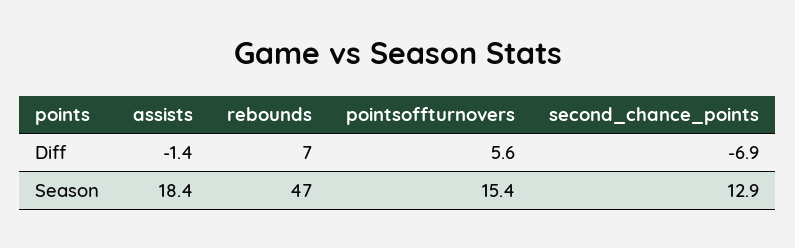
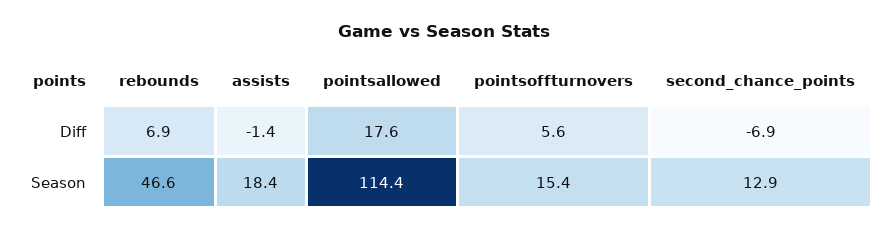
pointsallowed, Diff: none -> 17.6
pointsallowed, Season: none -> 114.4

